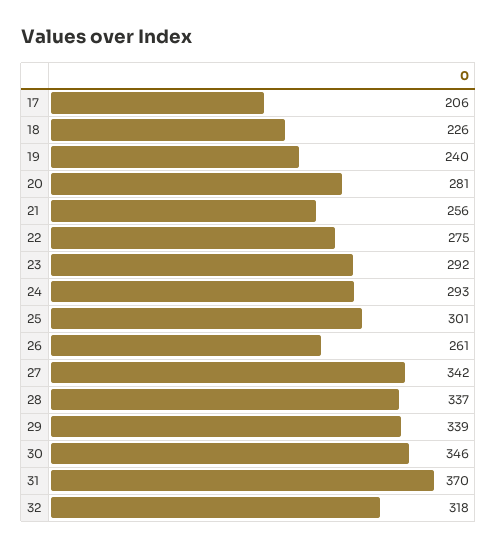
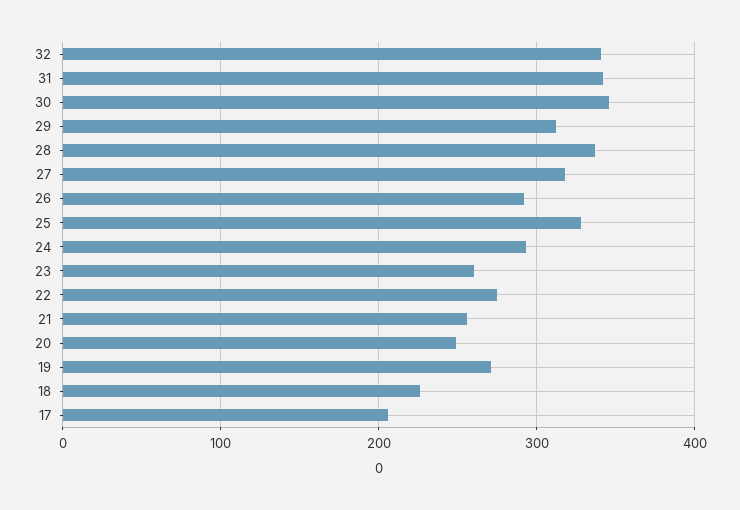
19: 240 -> 270
20: 281 -> 250
23: 292 -> 260
25: 301 -> 330
26: 261 -> 290
27: 342 -> 320
29: 339 -> 310
31: 370 -> 340
32: 318 -> 340

